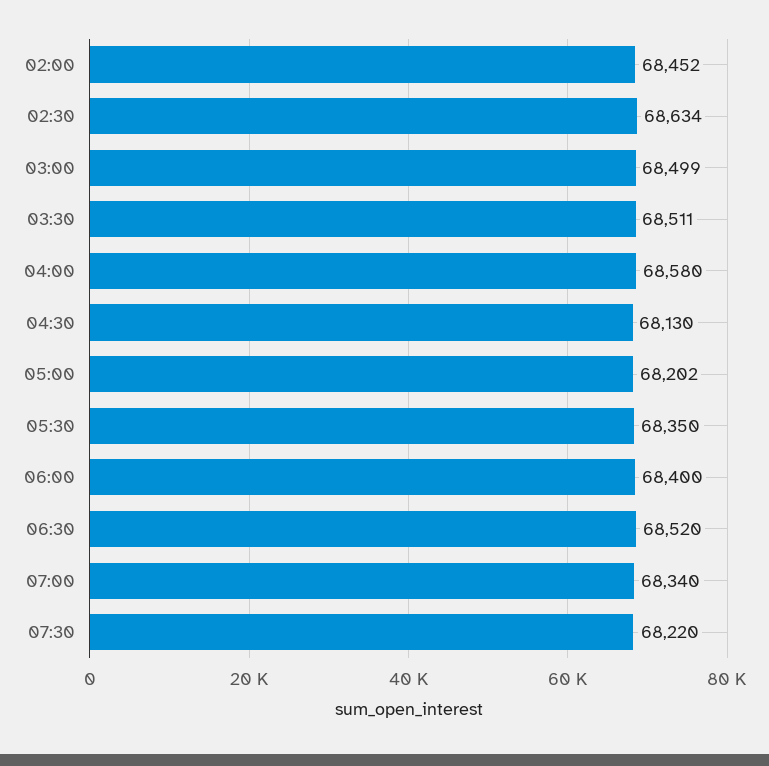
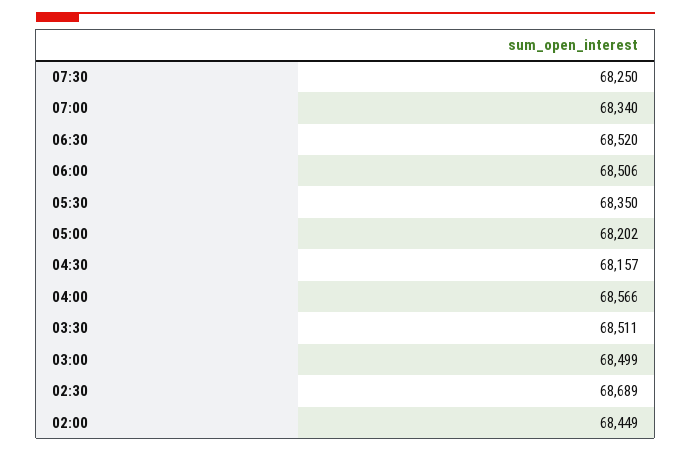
02:00: 68452 -> 68449
02:30: 68634 -> 68689
04:00: 68580 -> 68566
04:30: 68130 -> 68157
06:00: 68400 -> 68506
07:30: 68220 -> 68250

